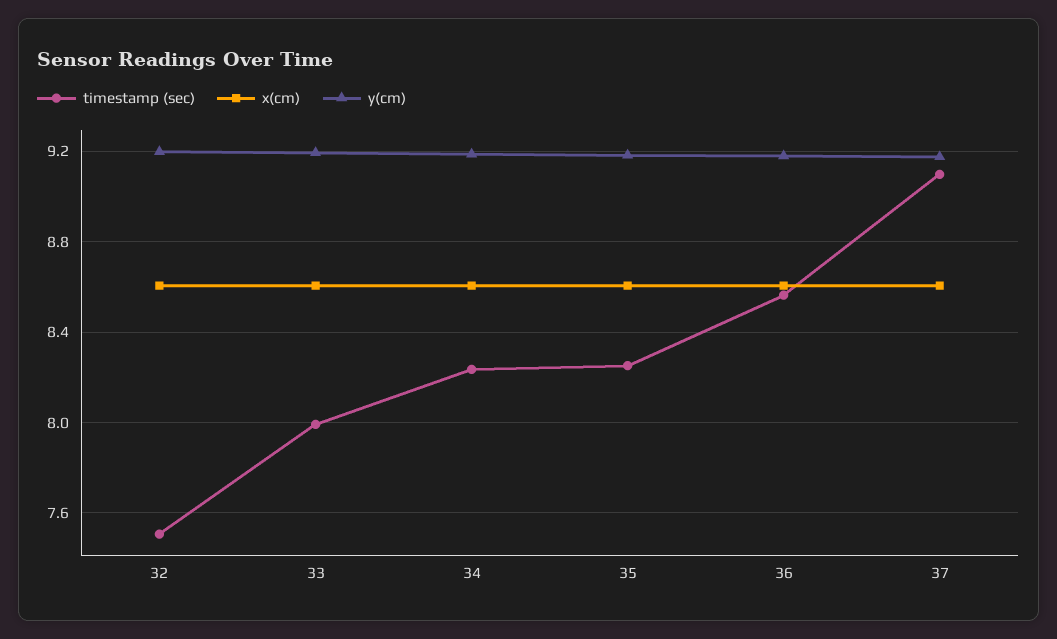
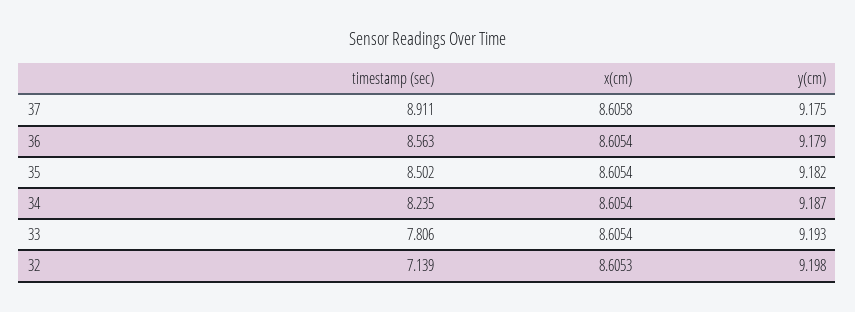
timestamp (sec), 32: 7.5 -> 7.139
timestamp (sec), 33: 8 -> 7.806
timestamp (sec), 35: 8.25 -> 8.502
timestamp (sec), 37: 9.1 -> 8.911

